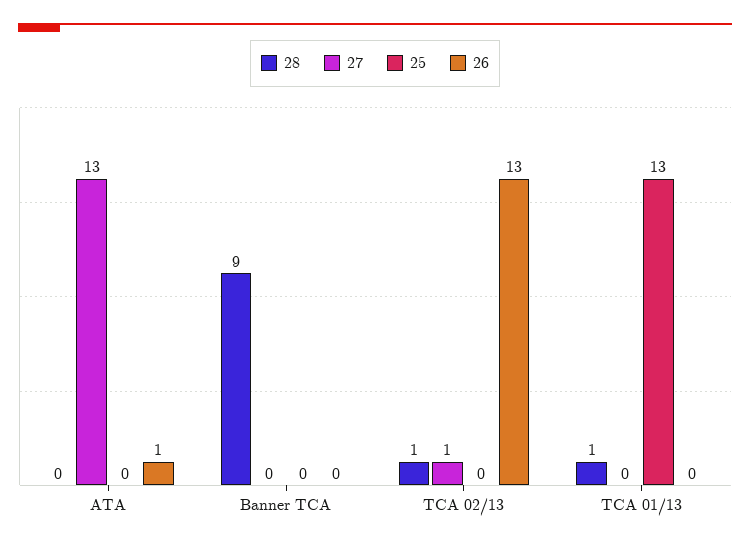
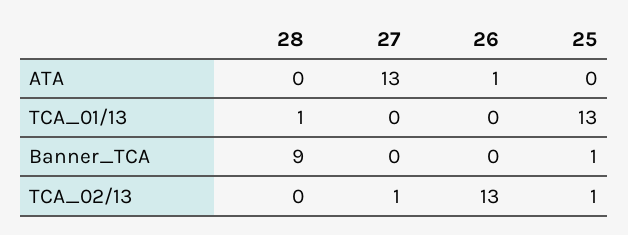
25, Banner TCA: 0 -> 1
28, TCA 02/13: 1 -> 0
25, TCA 02/13: 0 -> 1

